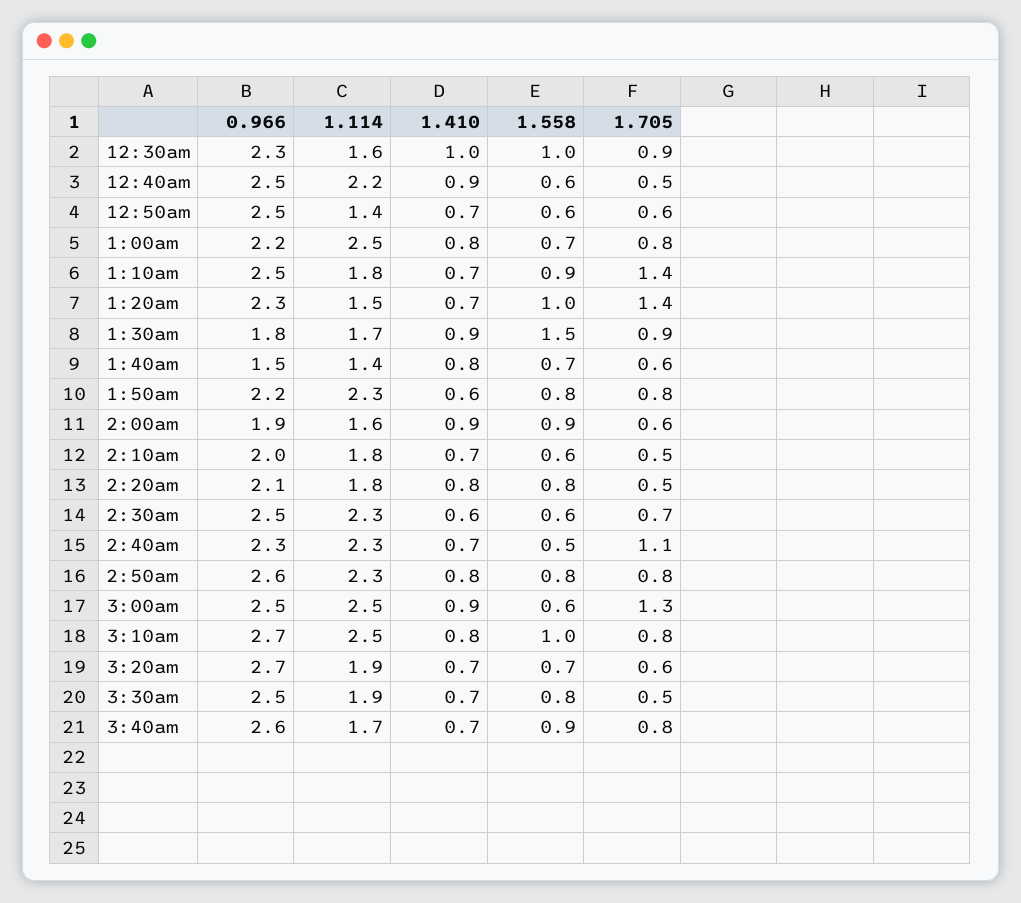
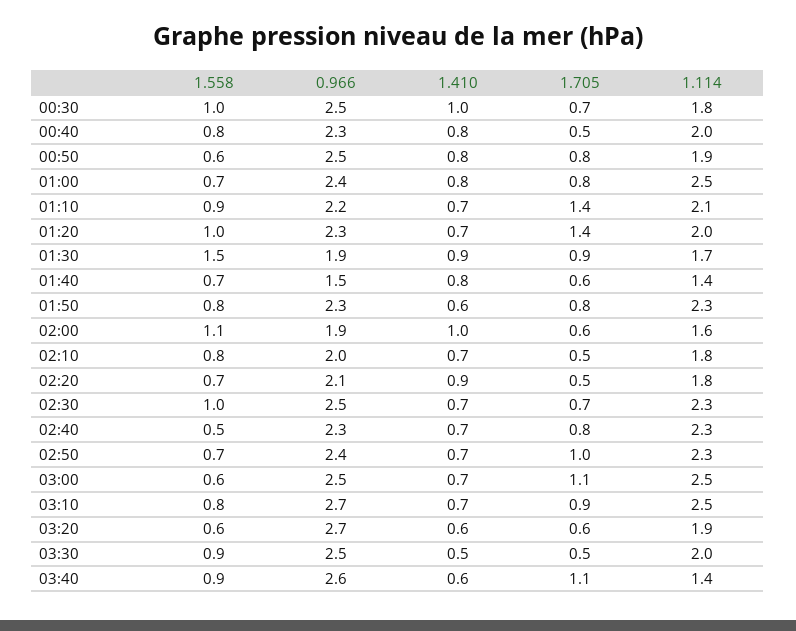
0.966, 12:30am: 2.3 -> 2.5
1.114, 12:30am: 1.6 -> 1.8
1.705, 12:30am: 0.9 -> 0.7
0.966, 12:40am: 2.5 -> 2.3
1.114, 12:40am: 2.2 -> 2
1.410, 12:40am: 0.9 -> 0.8
1.558, 12:40am: 0.6 -> 0.8
1.114, 12:50am: 1.4 -> 1.9
1.410, 12:50am: 0.7 -> 0.8
1.705, 12:50am: 0.6 -> 0.8
0.966, 1:00am: 2.2 -> 2.4
0.966, 1:10am: 2.5 -> 2.2
1.114, 1:10am: 1.8 -> 2.1
1.114, 1:20am: 1.5 -> 2
0.966, 1:30am: 1.8 -> 1.9
0.966, 1:50am: 2.2 -> 2.3
1.410, 2:00am: 0.9 -> 1
1.558, 2:00am: 0.9 -> 1.1
1.558, 2:10am: 0.6 -> 0.8
1.410, 2:20am: 0.8 -> 0.9
1.558, 2:20am: 0.8 -> 0.7
1.410, 2:30am: 0.6 -> 0.7
1.558, 2:30am: 0.6 -> 1
1.705, 2:40am: 1.1 -> 0.8
0.966, 2:50am: 2.6 -> 2.4
1.410, 2:50am: 0.8 -> 0.7
1.558, 2:50am: 0.8 -> 0.7
1.705, 2:50am: 0.8 -> 1
1.410, 3:00am: 0.9 -> 0.7
1.705, 3:00am: 1.3 -> 1.1
1.410, 3:10am: 0.8 -> 0.7
1.558, 3:10am: 1 -> 0.8
1.705, 3:10am: 0.8 -> 0.9
1.410, 3:20am: 0.7 -> 0.6
1.558, 3:20am: 0.7 -> 0.6
1.114, 3:30am: 1.9 -> 2
1.410, 3:30am: 0.7 -> 0.5
1.558, 3:30am: 0.8 -> 0.9
1.114, 3:40am: 1.7 -> 1.4
1.410, 3:40am: 0.7 -> 0.6
1.705, 3:40am: 0.8 -> 1.1

